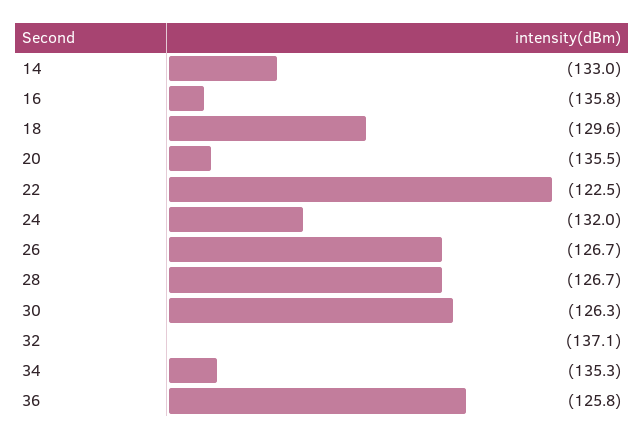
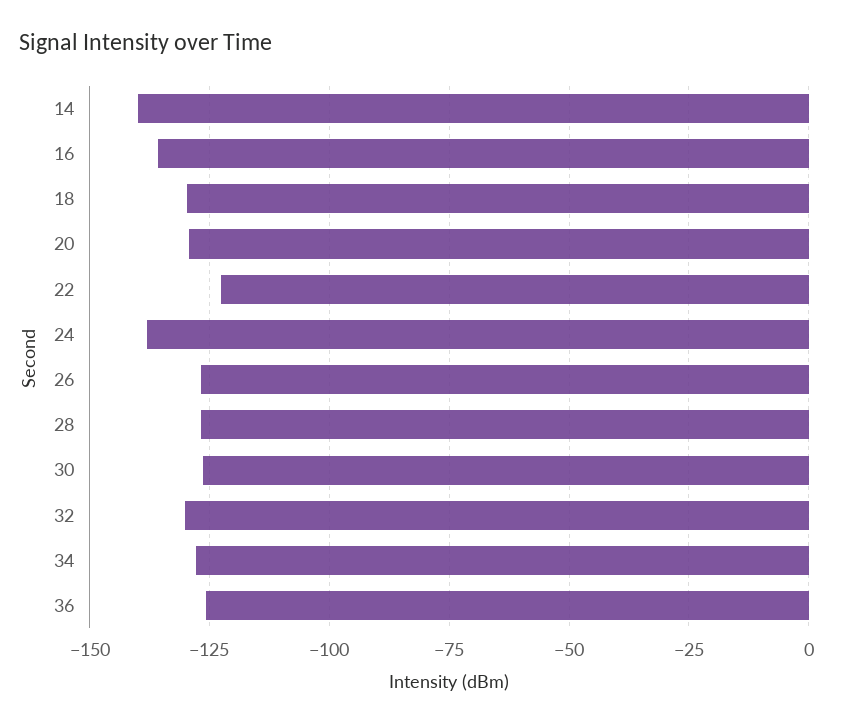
14: -133 -> -140
20: -135.5 -> -130
24: -132 -> -137.5
32: -137.1 -> -130
34: -135.3 -> -127.5

